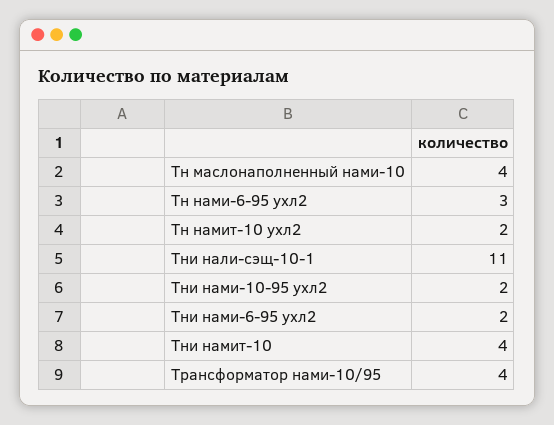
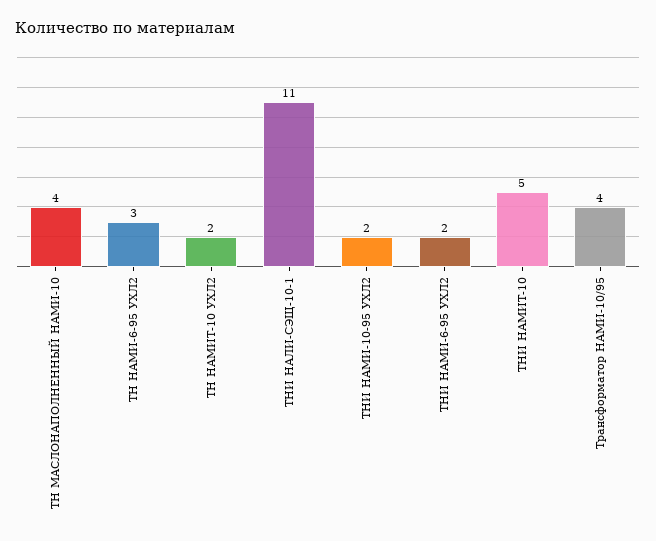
Тни намит-10: 4 -> 5

